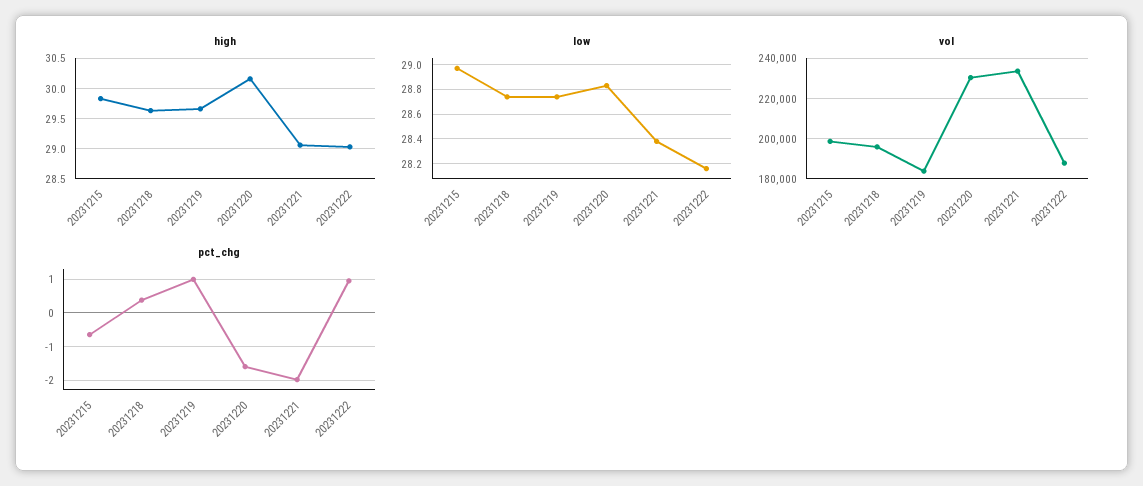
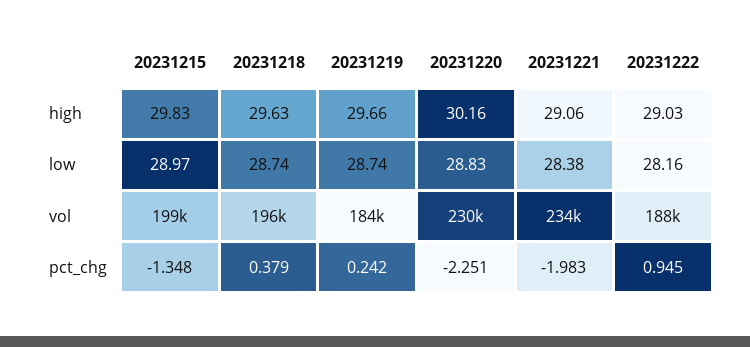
pct_chg, 20231215: -0.6 -> -1.348
pct_chg, 20231219: 1 -> 0.242
pct_chg, 20231220: -1.6 -> -2.251

